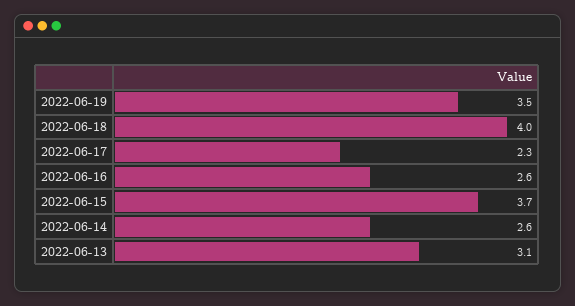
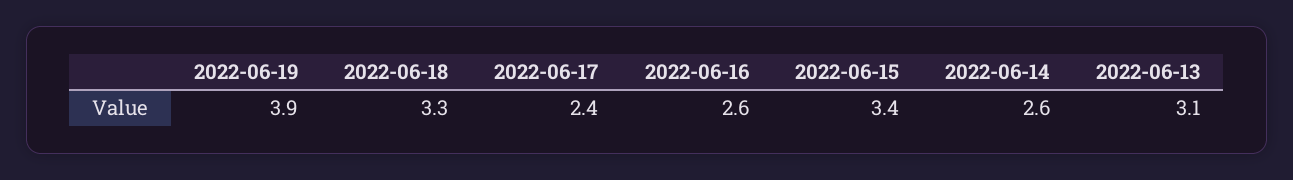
2022-06-19: 3.5 -> 3.9
2022-06-18: 4 -> 3.3
2022-06-17: 2.3 -> 2.4
2022-06-15: 3.7 -> 3.4

